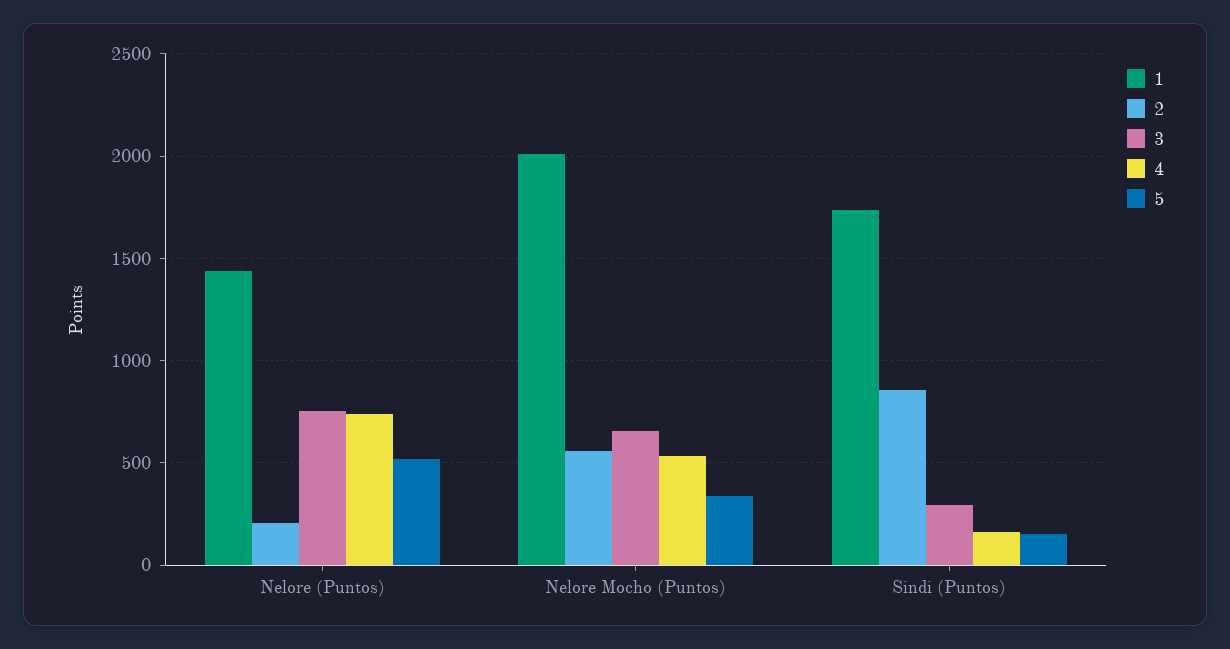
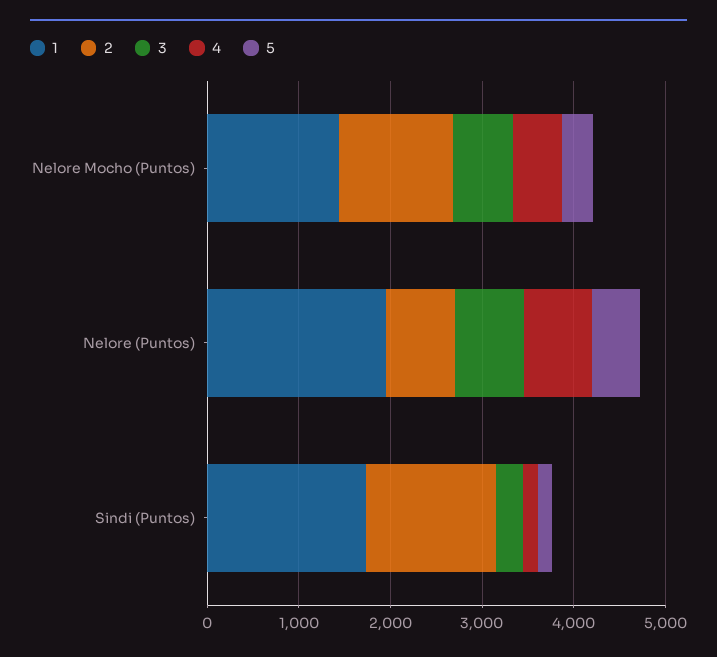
1, Nelore (Puntos): 1450 -> 2000
2, Nelore (Puntos): 200 -> 800
1, Nelore Mocho (Puntos): 2000 -> 1400
2, Nelore Mocho (Puntos): 550 -> 1200
2, Sindi (Puntos): 850 -> 1400

